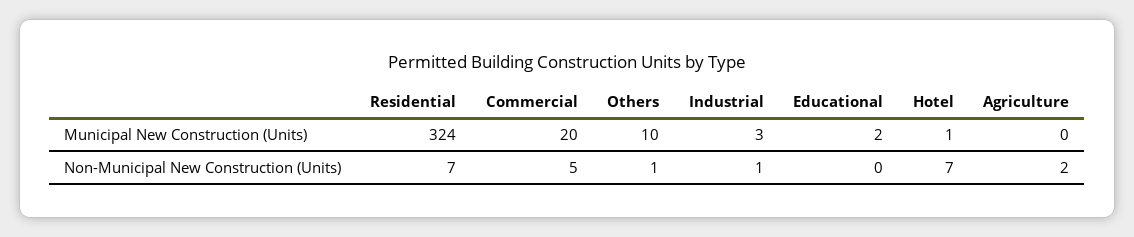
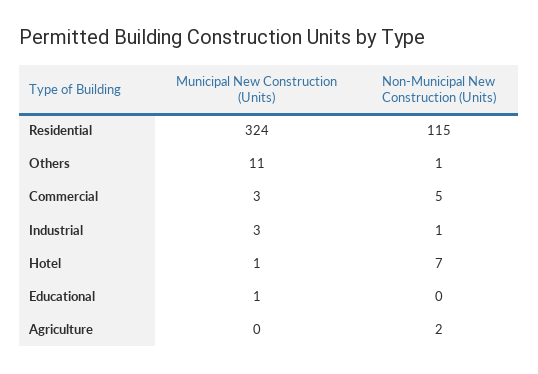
Commercial, Municipal New Construction (Units): 20 -> 3
Others, Municipal New Construction (Units): 10 -> 11
Educational, Municipal New Construction (Units): 2 -> 1
Residential, Non-Municipal New Construction (Units): 7 -> 115

